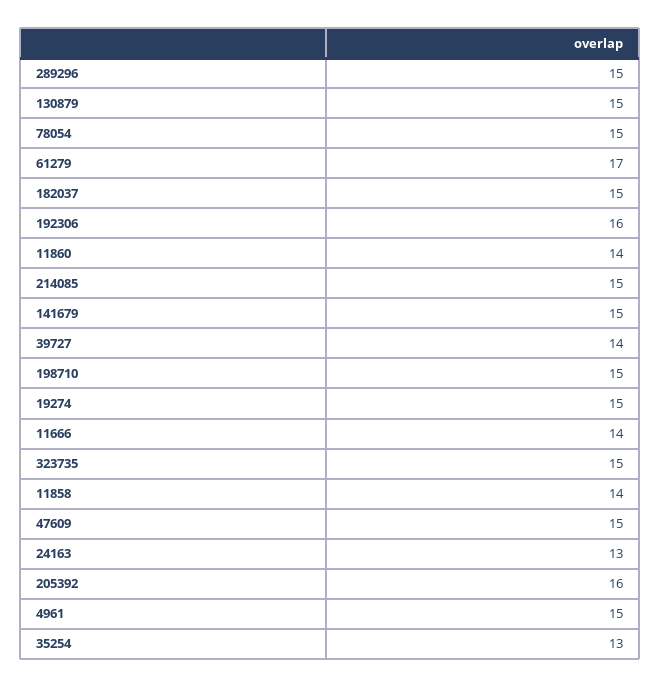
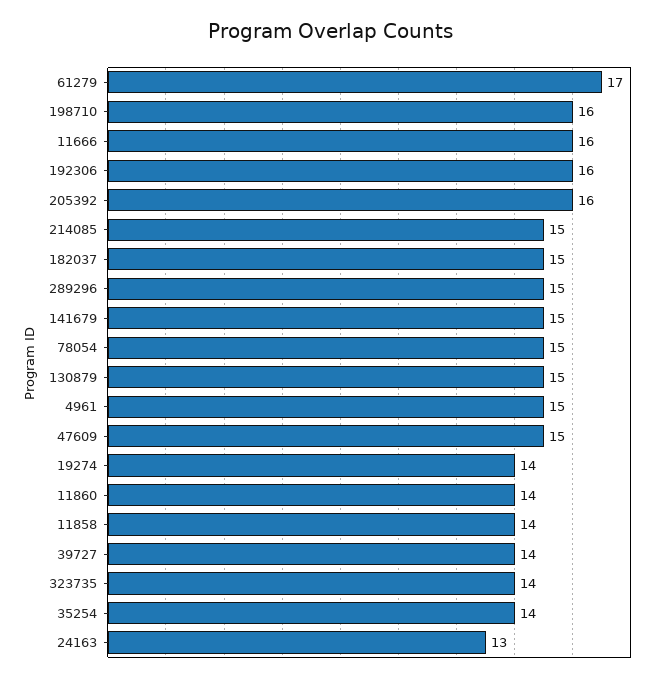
198710: 15 -> 16
19274: 15 -> 14
11666: 14 -> 16
323735: 15 -> 14
35254: 13 -> 14

